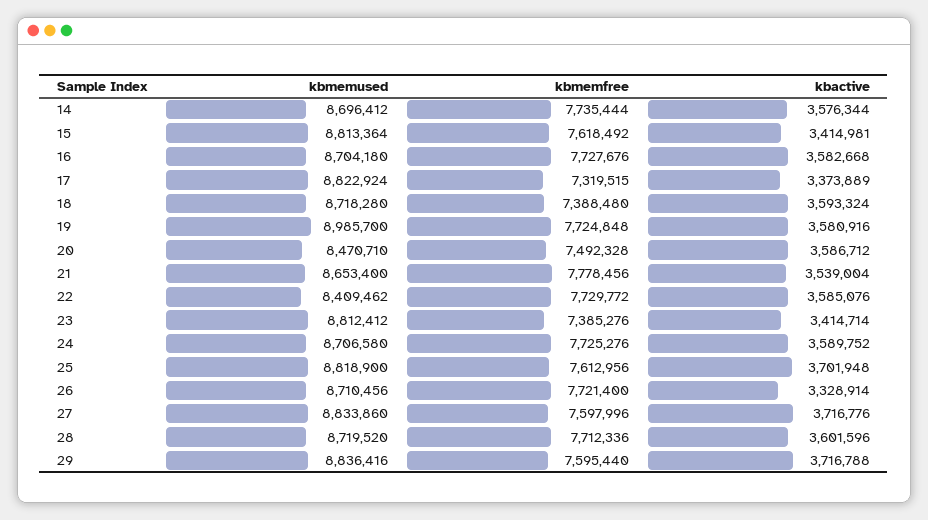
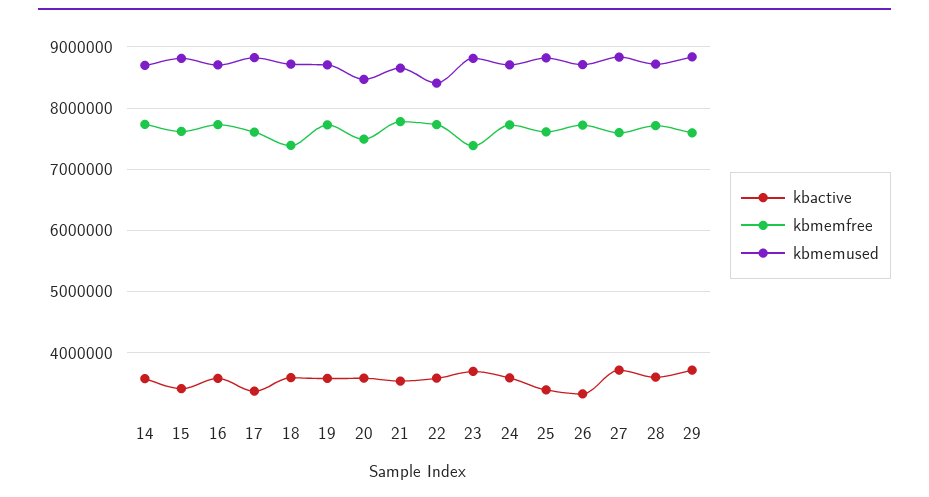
kbmemfree, 17: 7319515 -> 7600000
kbmemused, 19: 8985700 -> 8700000
kbactive, 23: 3414714 -> 3700000
kbactive, 25: 3701948 -> 3400000

